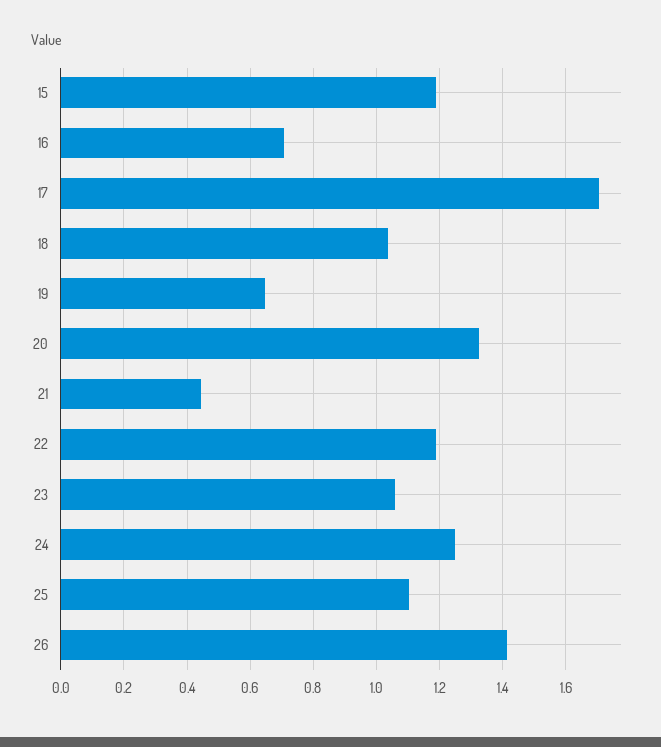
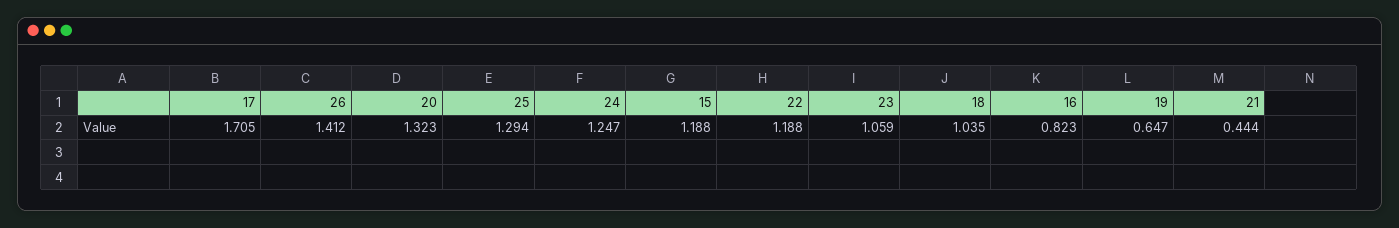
16: 0.7 -> 0.823
25: 1.1 -> 1.294

